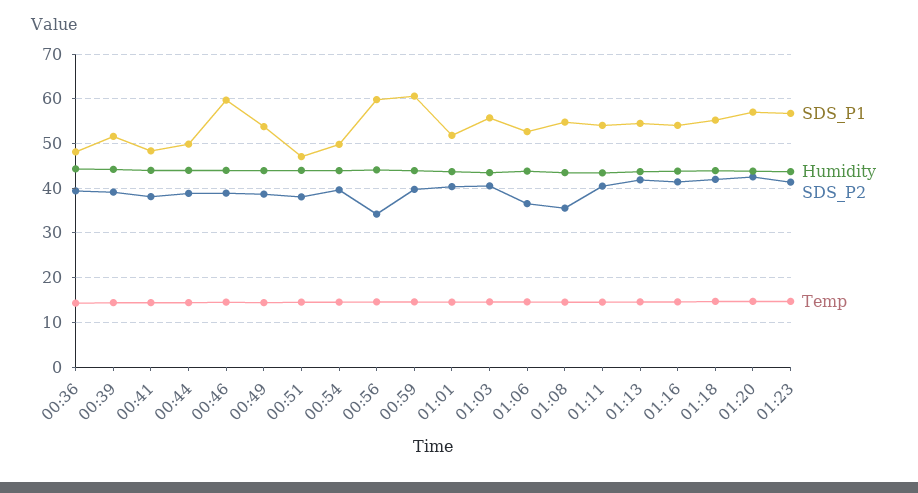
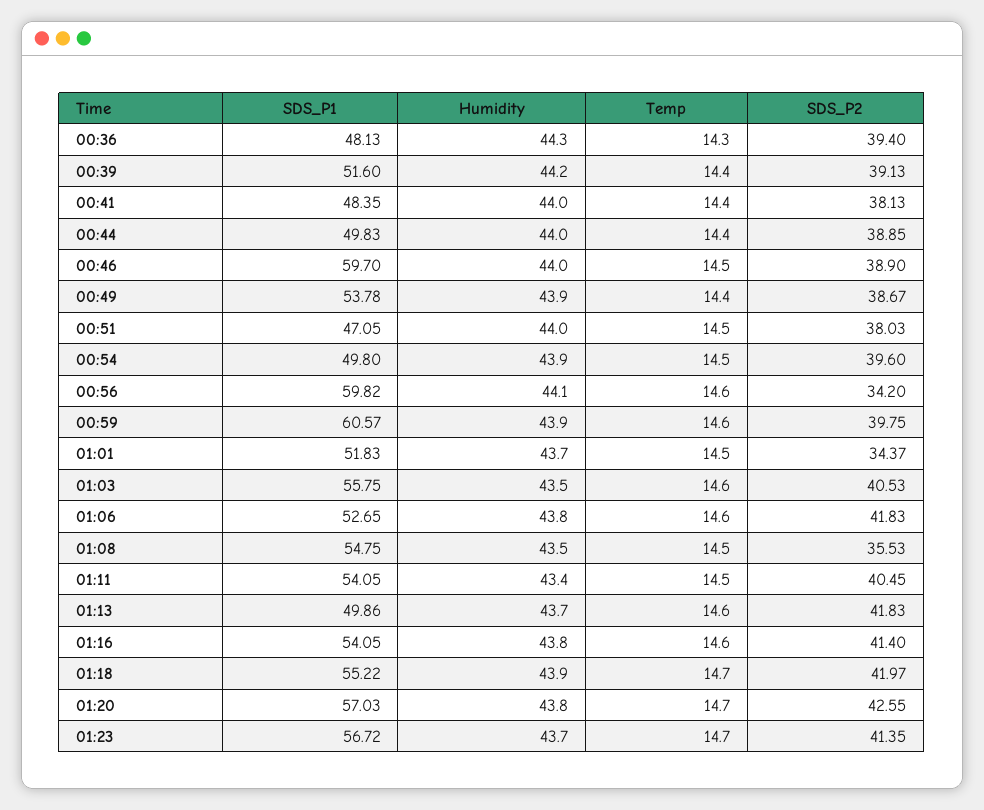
SDS_P2, 01:01: 40 -> 34.37
SDS_P2, 01:06: 36 -> 41.83
SDS_P1, 01:13: 54 -> 49.86

